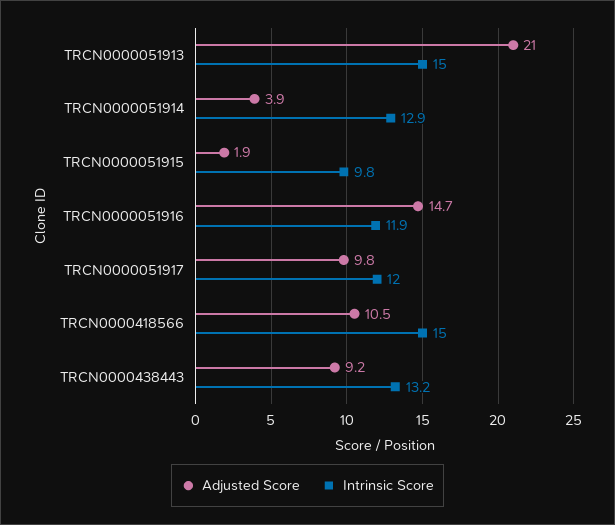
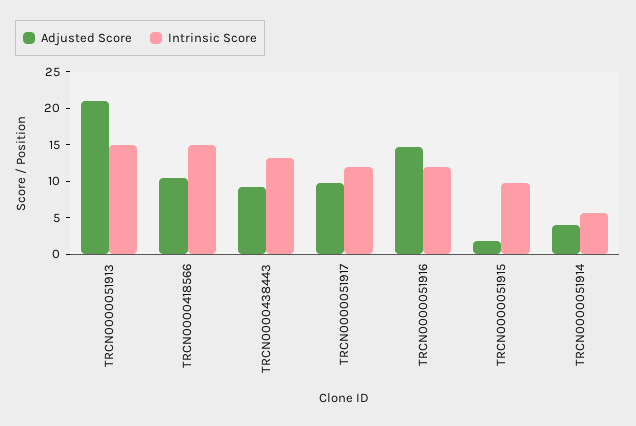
Intrinsic Score, TRCN0000051914: 12.9 -> 5

